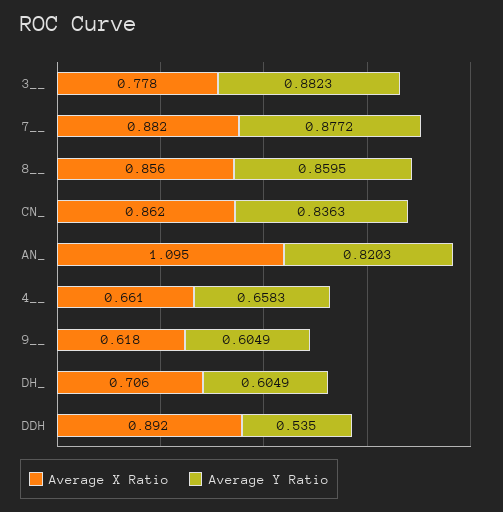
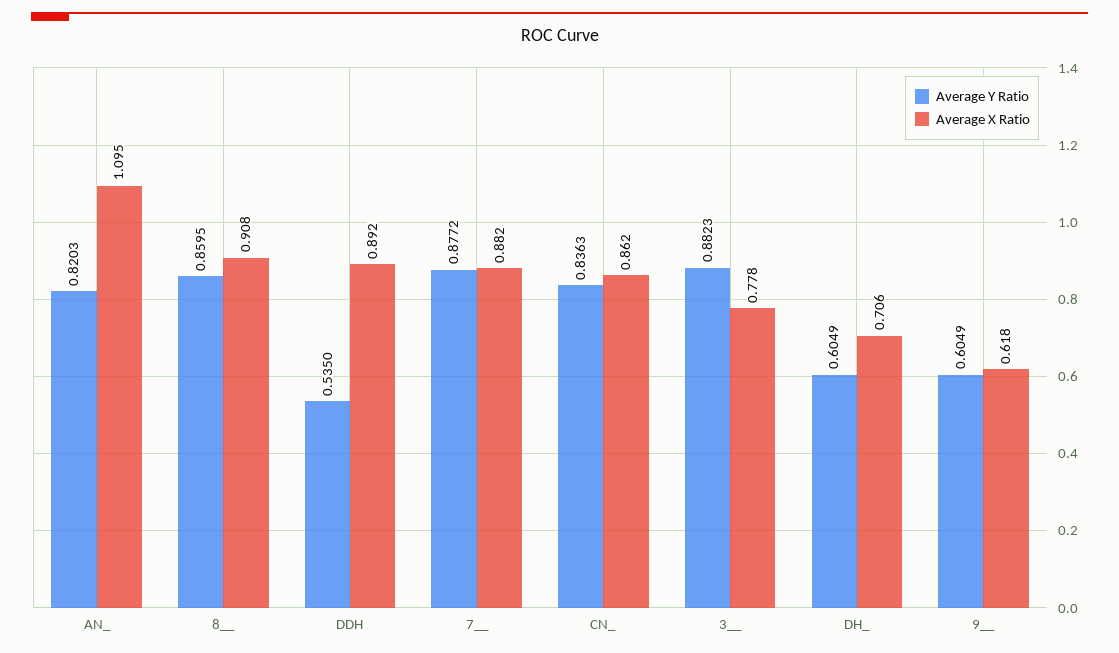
Average X Ratio, 8__: 0.856 -> 0.908
Average X Ratio, 4__: 0.661 -> none
Average Y Ratio, 4__: 0.6583 -> none

